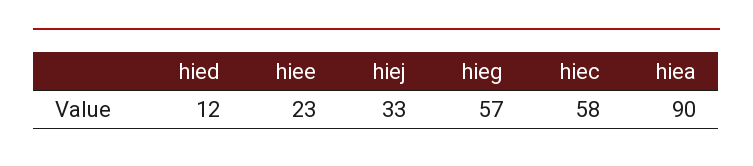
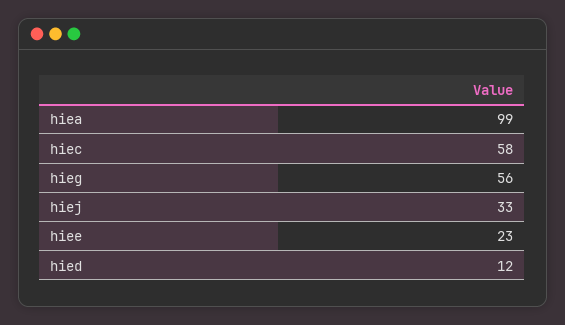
hieg: 57 -> 56
hiea: 90 -> 99

